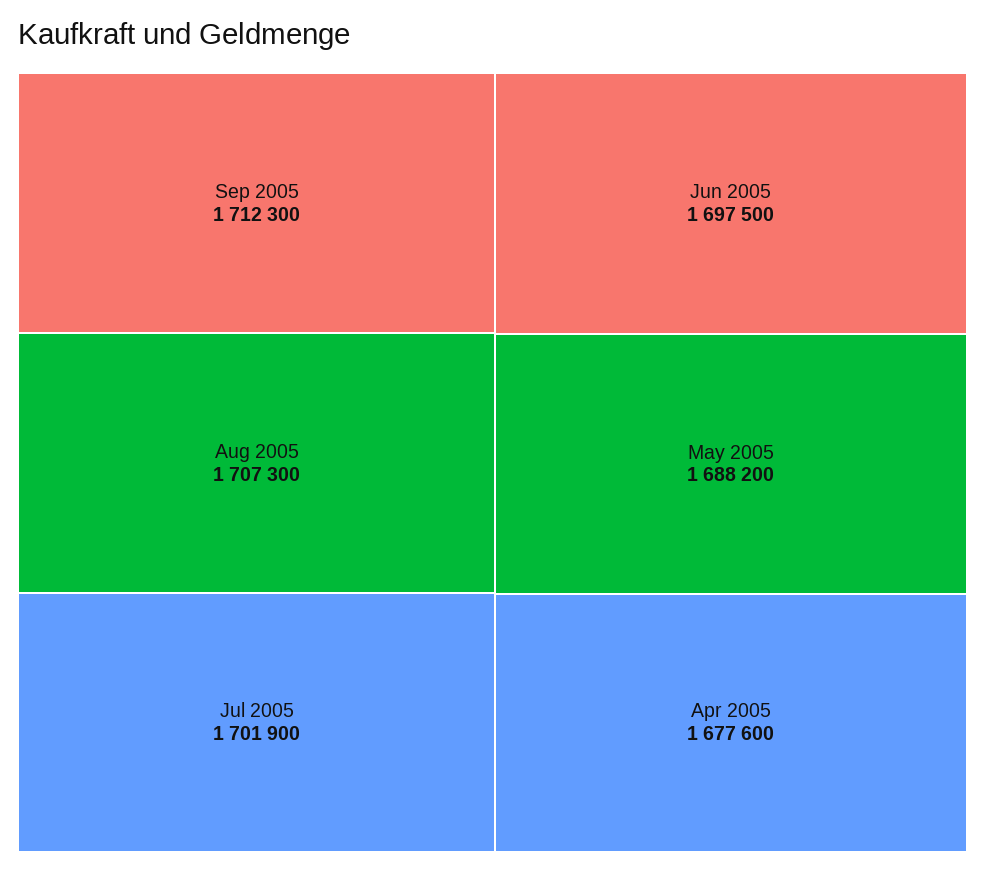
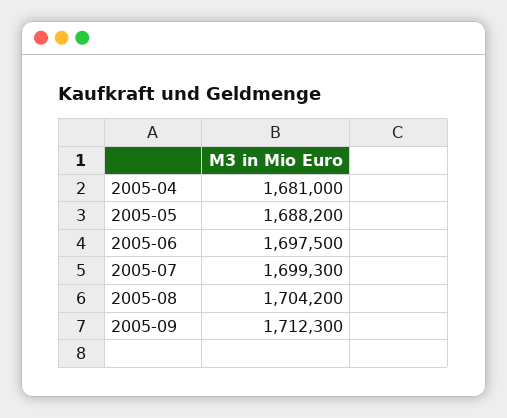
Aug 2005: 1707300 -> 1704200
Jul 2005: 1701900 -> 1699300
Apr 2005: 1677600 -> 1681000

